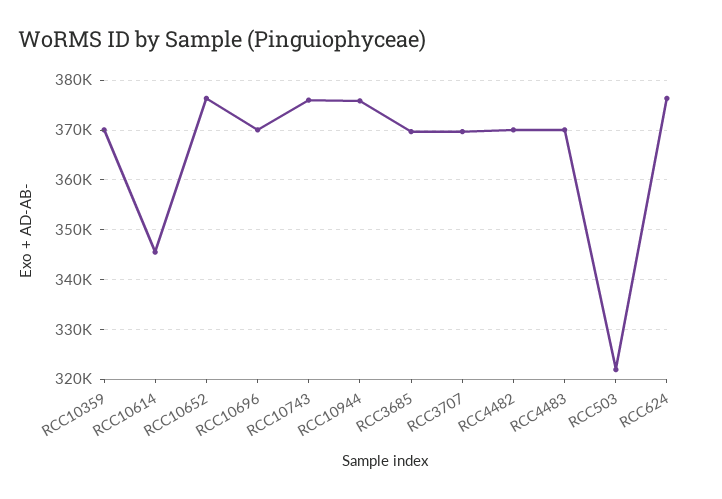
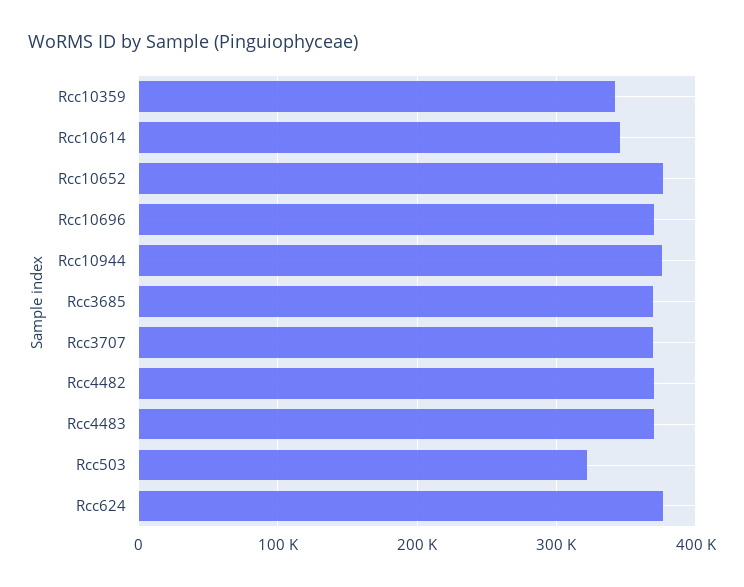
RCC10359: 370000 -> 340000
RCC10743: 376000 -> none

